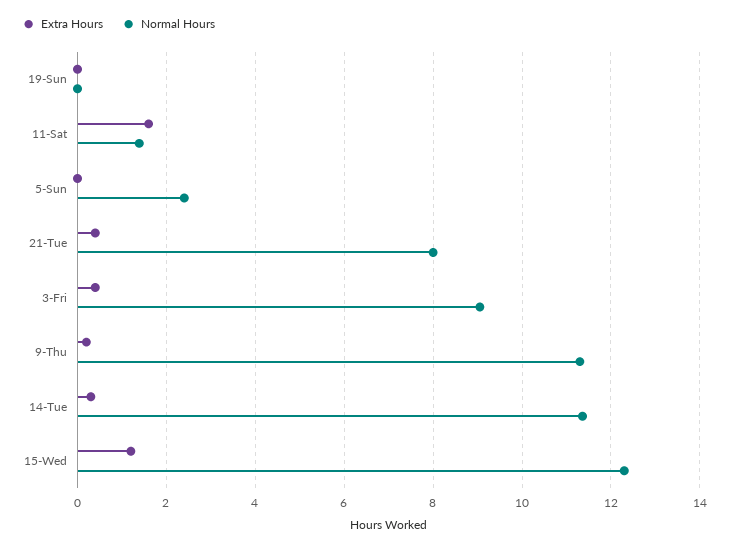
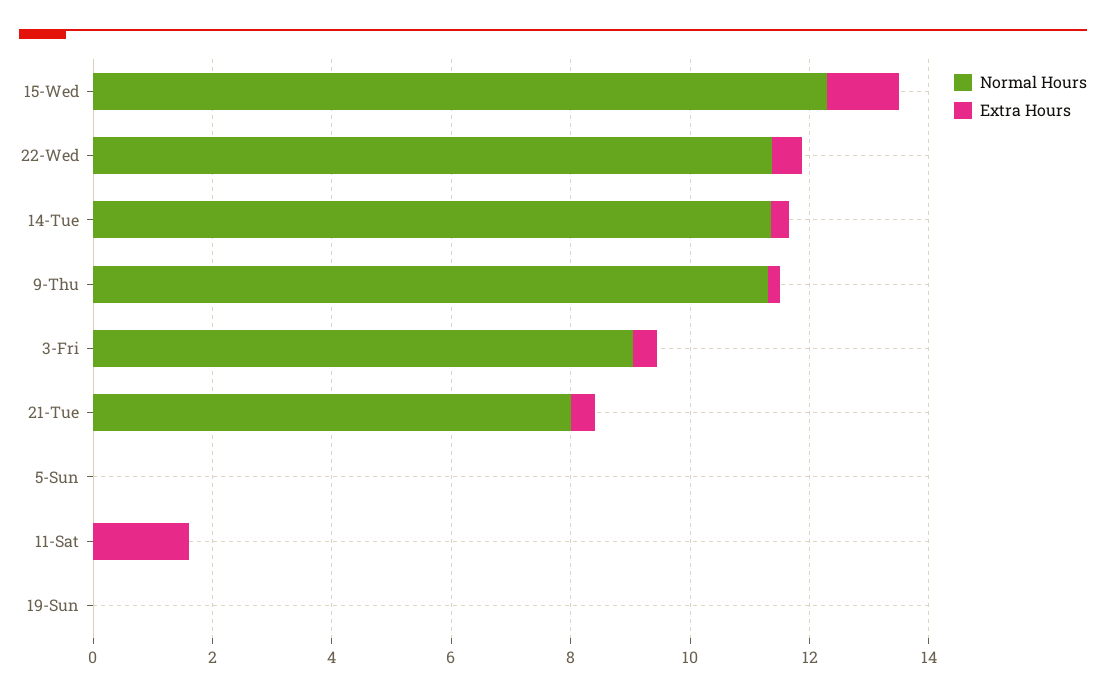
Normal Hours, 11-Sat: 1.4 -> 0
Normal Hours, 5-Sun: 2.4 -> 0
Normal Hours, 22-Wed: none -> 11.5
Extra Hours, 22-Wed: none -> 0.5

